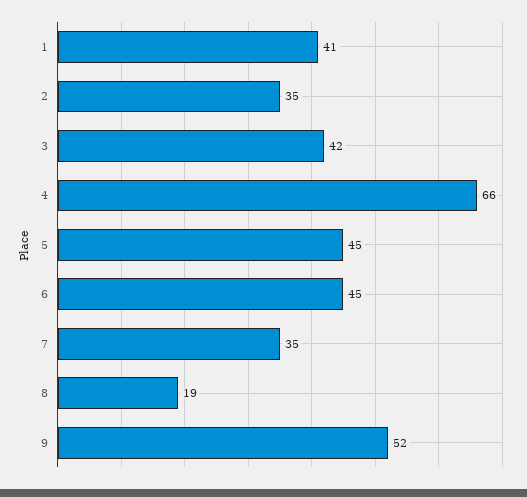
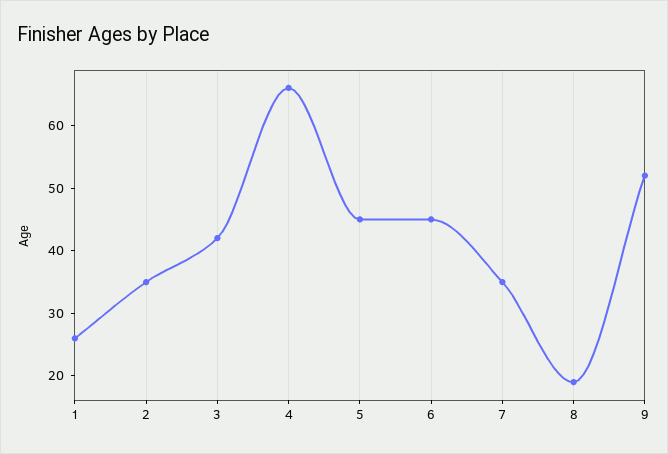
1: 41 -> 25

